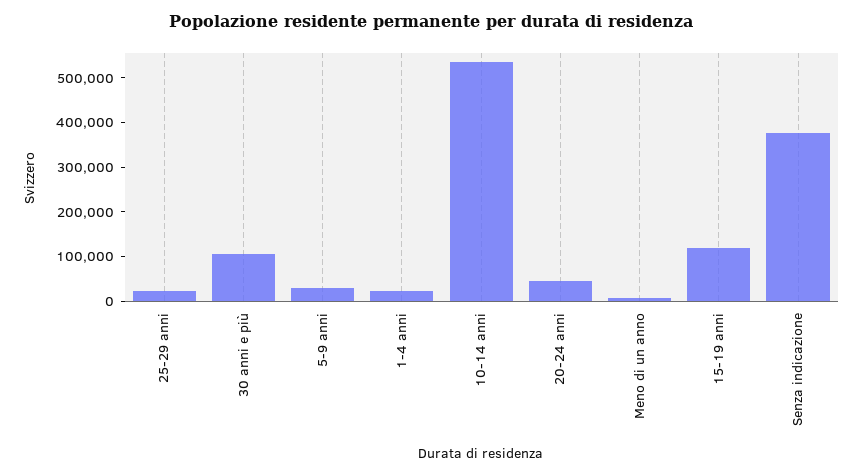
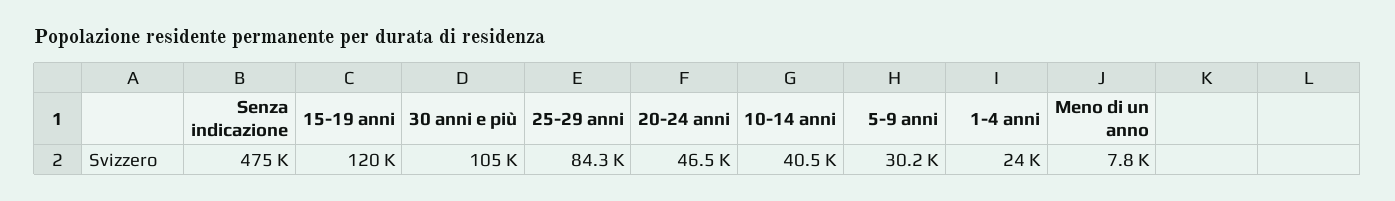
25-29 anni: 20000 -> 84300
10-14 anni: 540000 -> 40500
Senza indicazione: 380000 -> 475000

